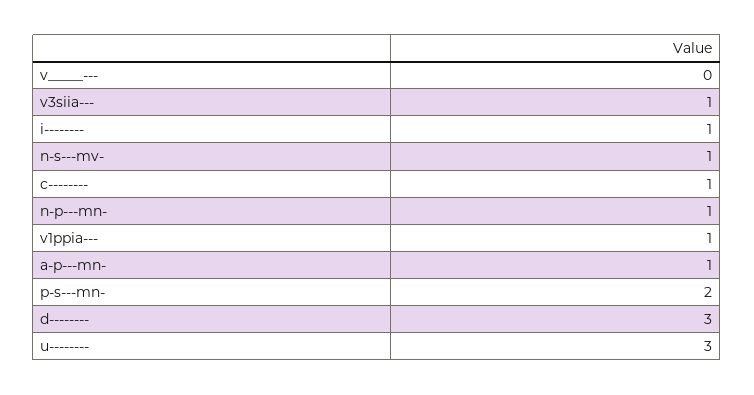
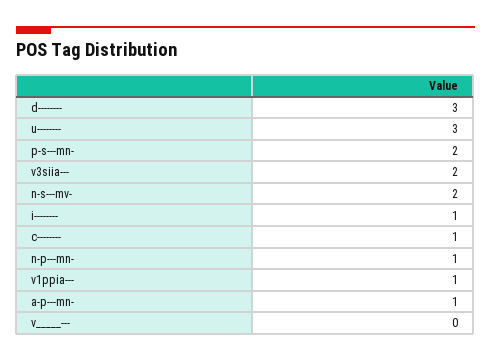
v3siia---: 1 -> 2
n-s---mv-: 1 -> 2

